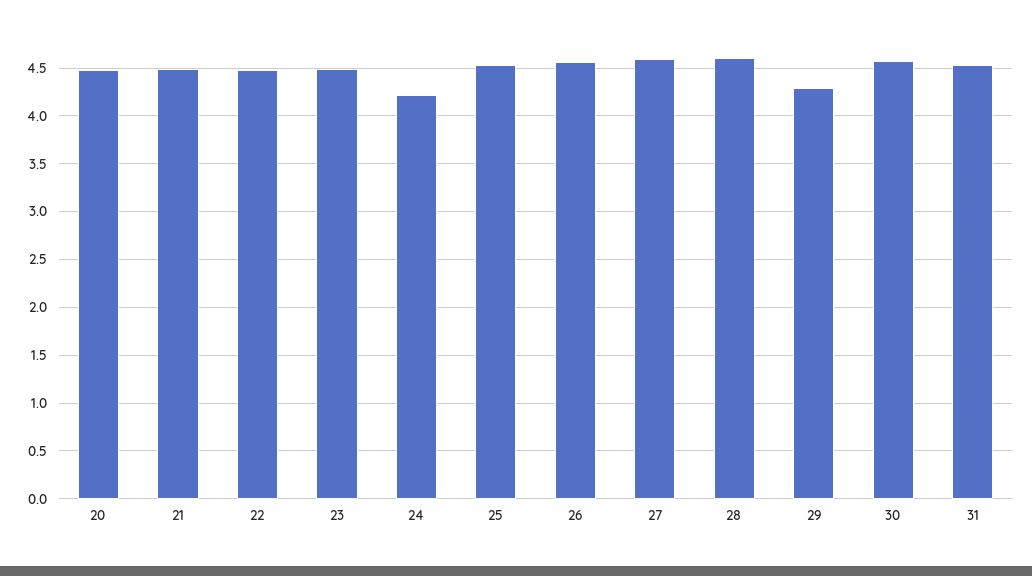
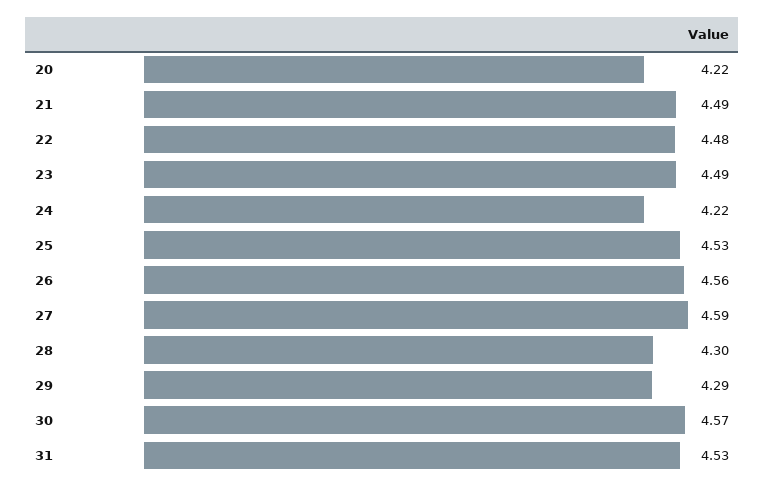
20: 4.5 -> 4.22
28: 4.6 -> 4.3

